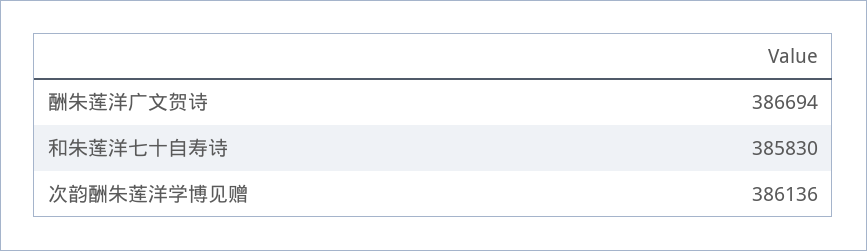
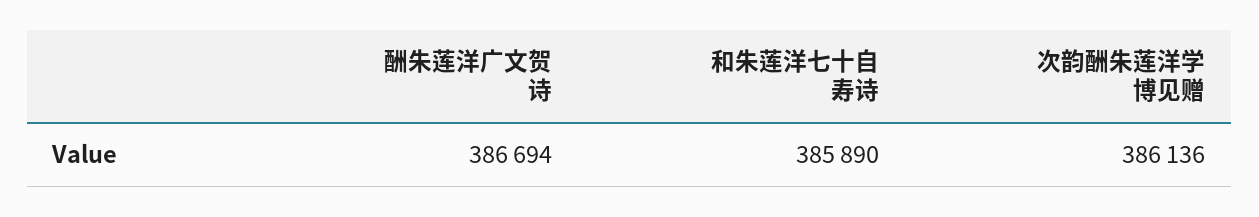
和朱莲洋七十自寿诗: 385830 -> 385890

